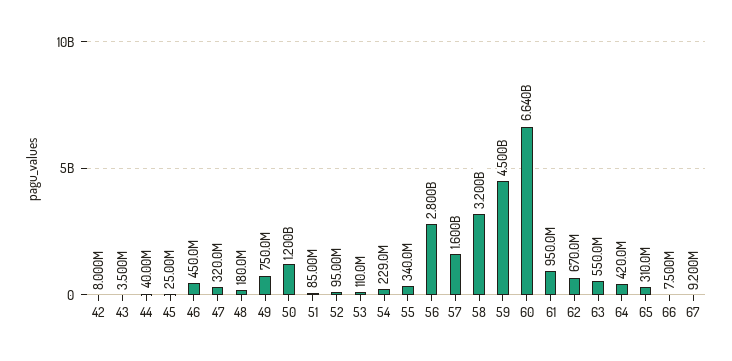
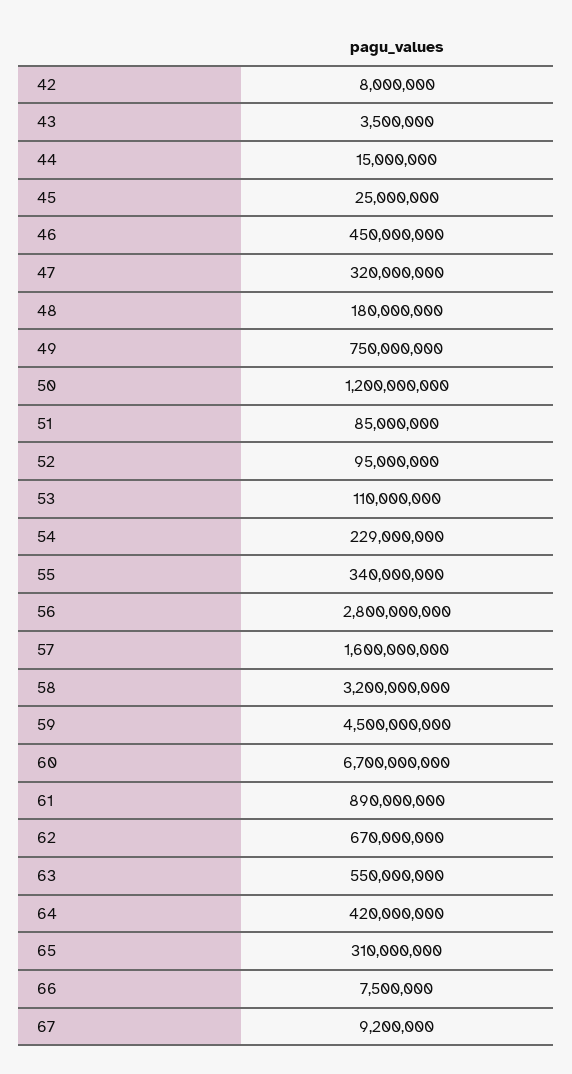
44: 40000000 -> 15000000
60: 6640000000 -> 6700000000
61: 950000000 -> 890000000

